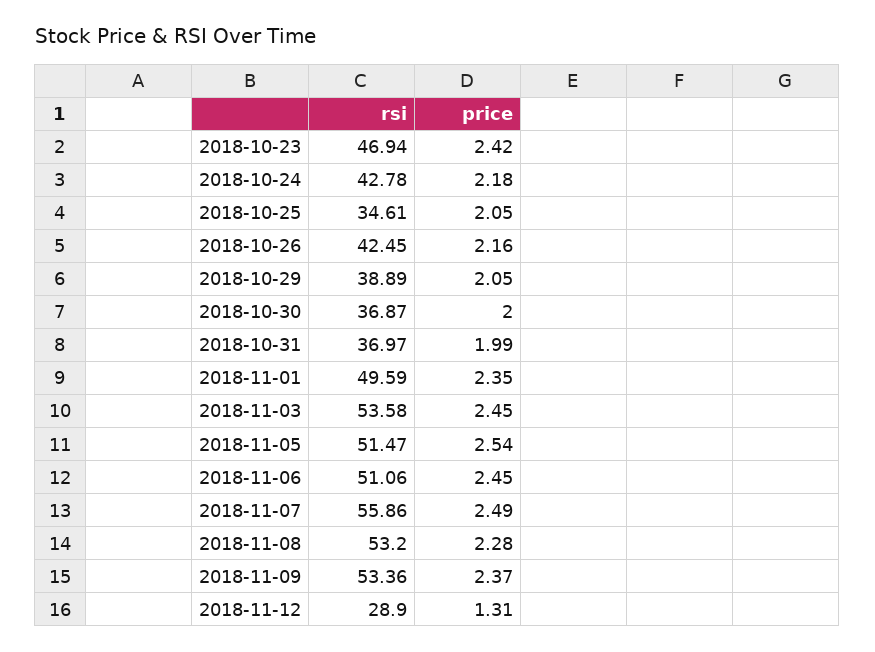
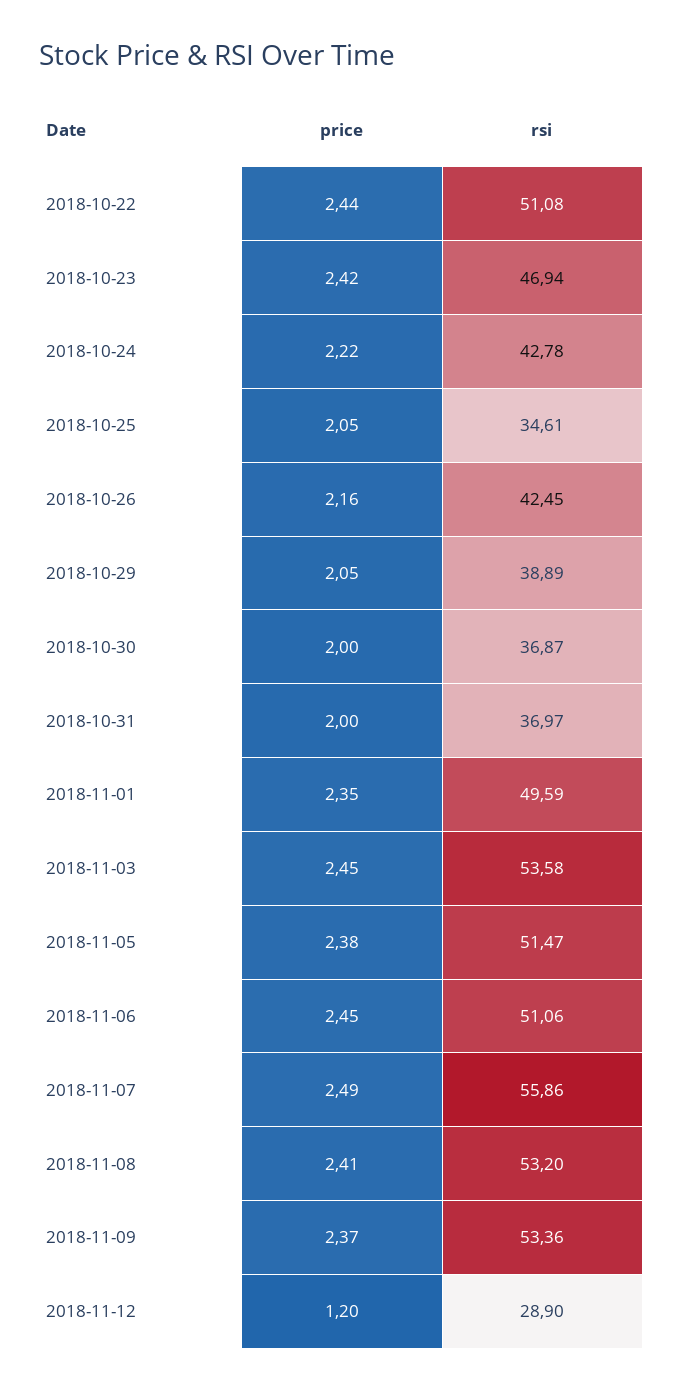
price, 2018-10-24: 2.18 -> 2.22
price, 2018-10-31: 1.99 -> 2
price, 2018-11-05: 2.54 -> 2.38
price, 2018-11-08: 2.28 -> 2.41
price, 2018-11-12: 1.31 -> 1.2
price, 2018-10-22: none -> 2.44
rsi, 2018-10-22: none -> 51.08

